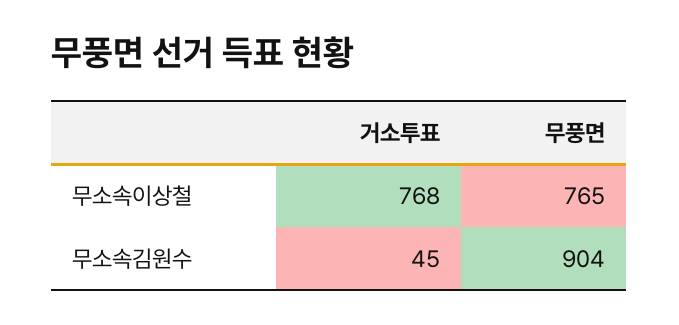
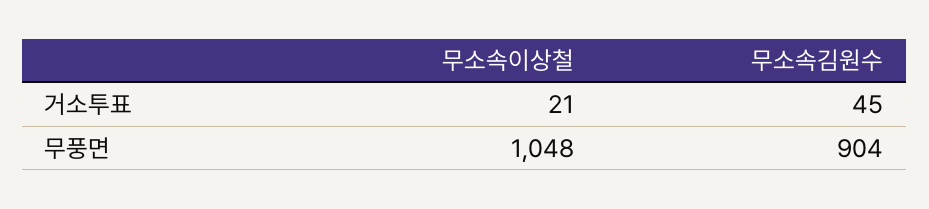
거소투표, 무소속이상철: 768 -> 21
무풍면, 무소속이상철: 765 -> 1048

